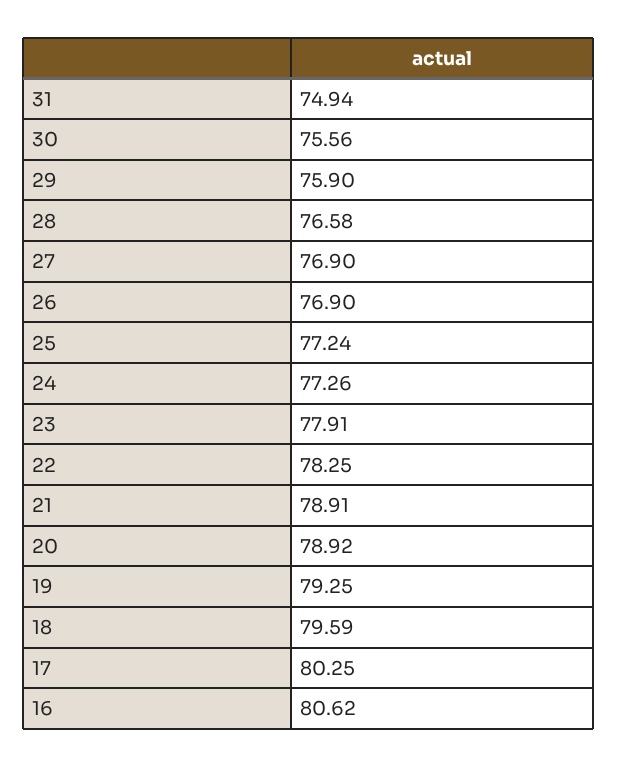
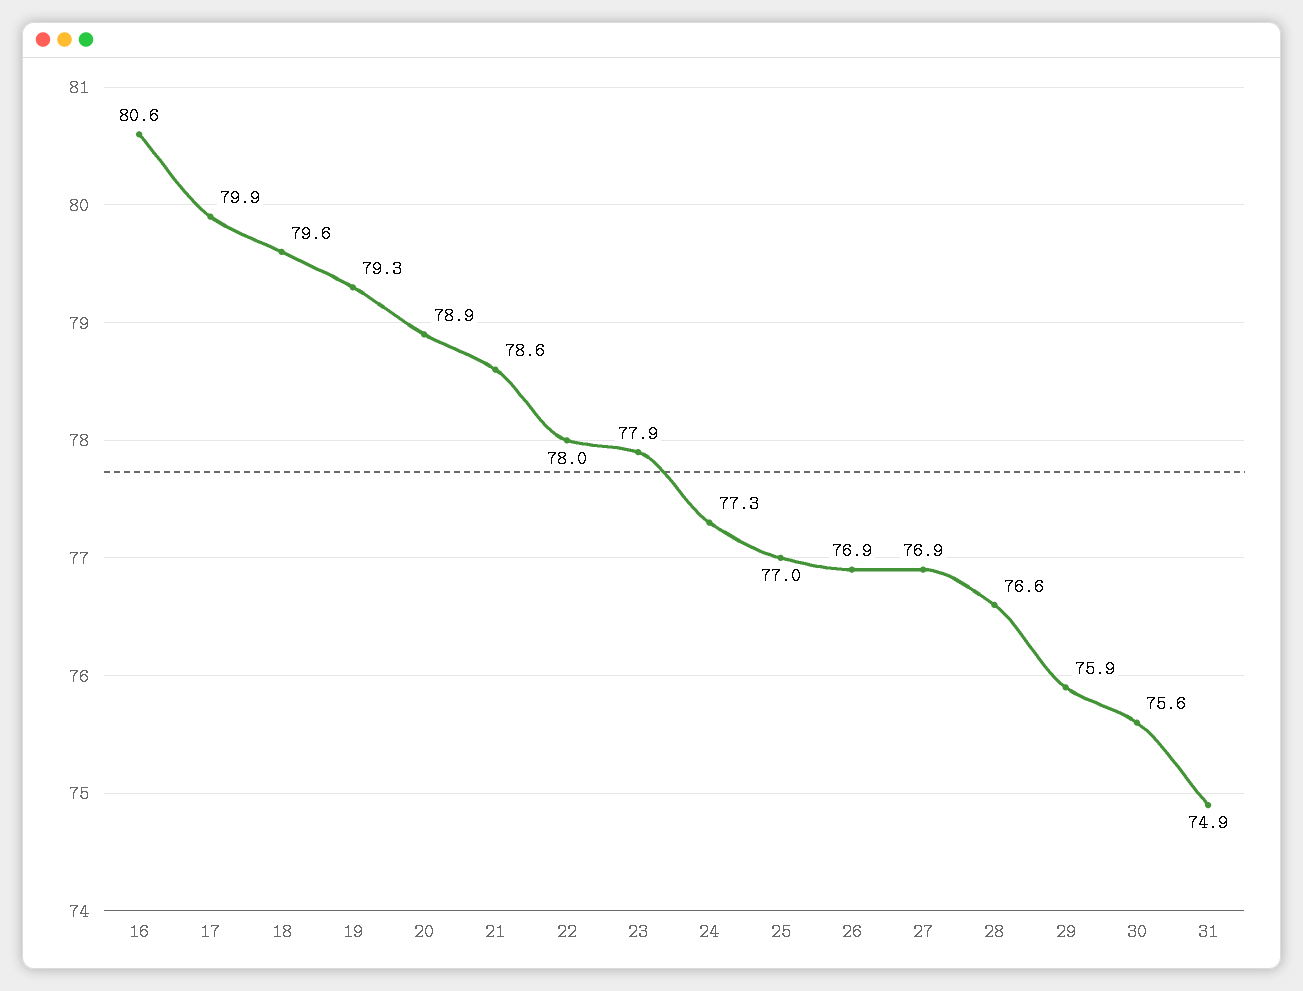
25: 77.24 -> 77
22: 78.25 -> 78
21: 78.91 -> 78.6
17: 80.25 -> 79.9

